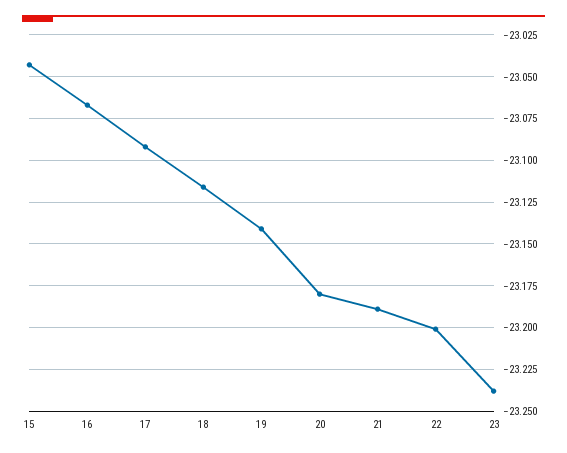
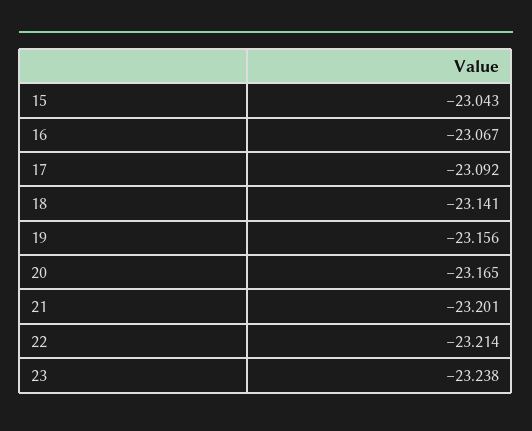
18: -23.115 -> -23.141
19: -23.14 -> -23.156
20: -23.18 -> -23.165
21: -23.19 -> -23.201
22: -23.2 -> -23.214

